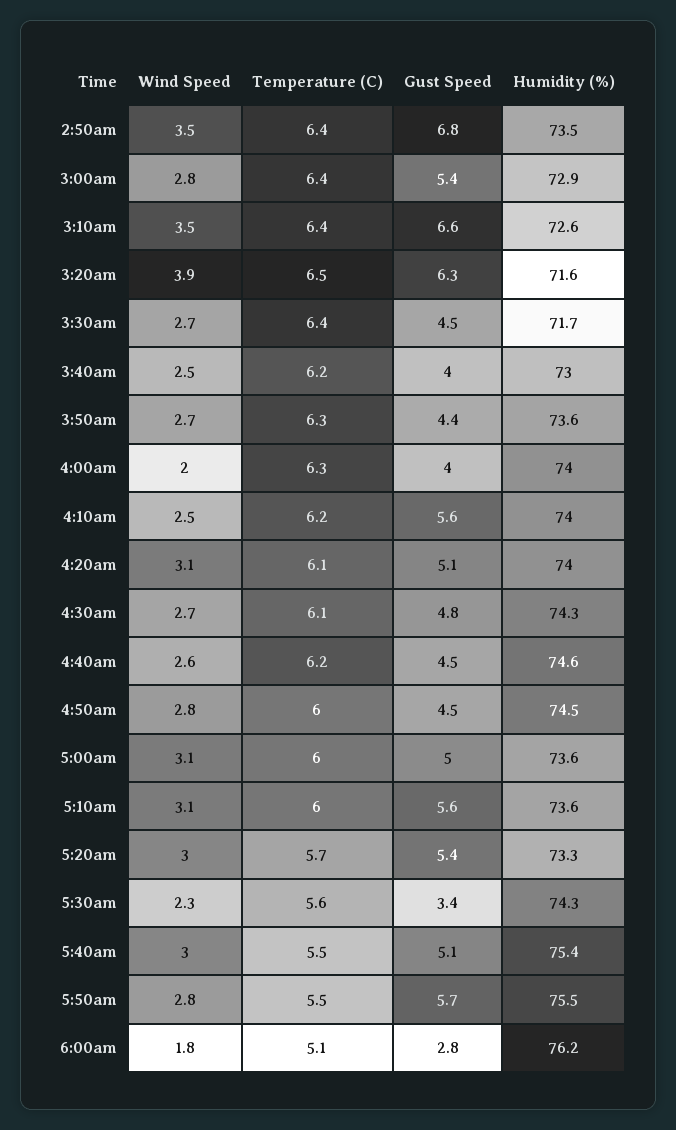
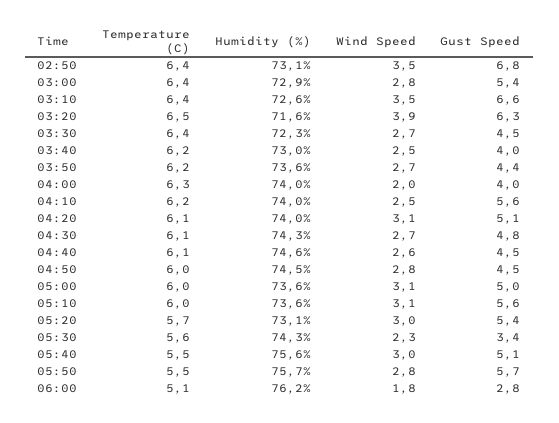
Humidity (%), 2:50am: 73.5 -> 73.1
Humidity (%), 3:30am: 71.7 -> 72.3
Temperature (C), 3:50am: 6.3 -> 6.2
Temperature (C), 4:40am: 6.2 -> 6.1
Humidity (%), 5:20am: 73.3 -> 73.1
Humidity (%), 5:40am: 75.4 -> 75.6
Humidity (%), 5:50am: 75.5 -> 75.7

